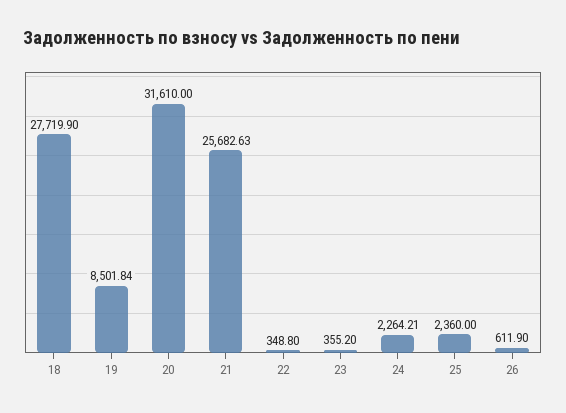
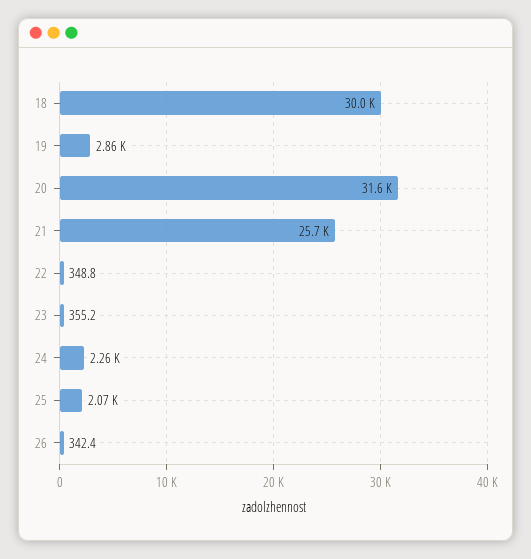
18: 27719.9 -> 30000
19: 8501.84 -> 2860
25: 2360 -> 2070
26: 611.9 -> 342.4

